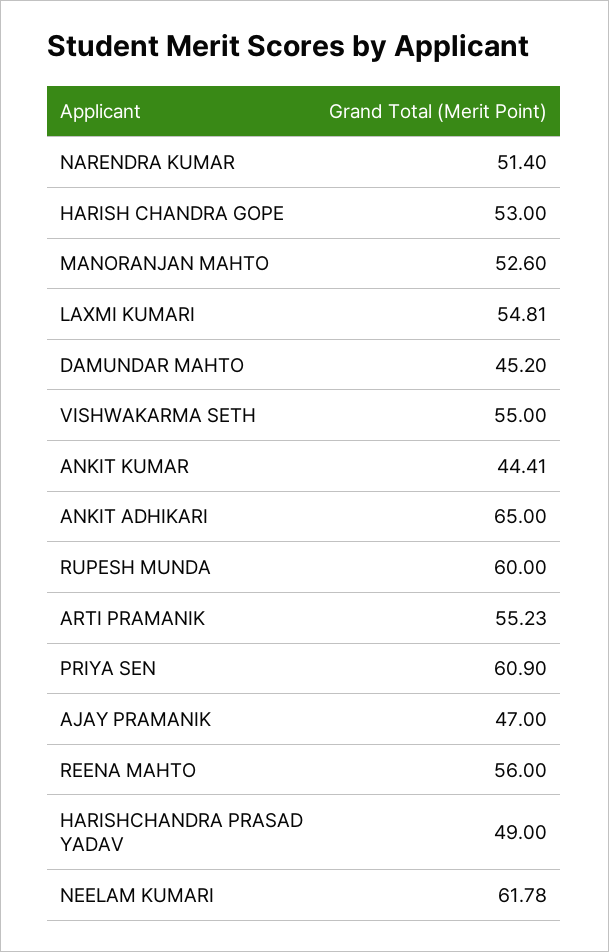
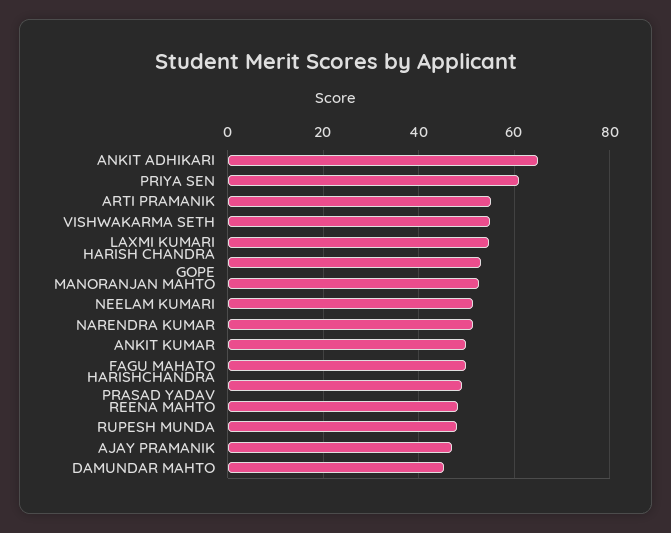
ANKIT KUMAR: 44.41 -> 50
RUPESH MUNDA: 60 -> 48
REENA MAHTO: 56 -> 48
NEELAM KUMARI: 61.78 -> 52
FAGU MAHATO: none -> 50

